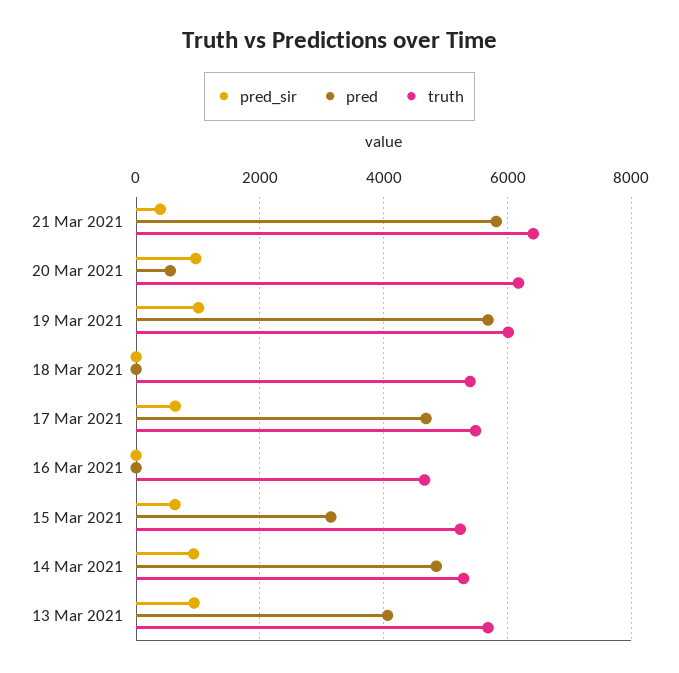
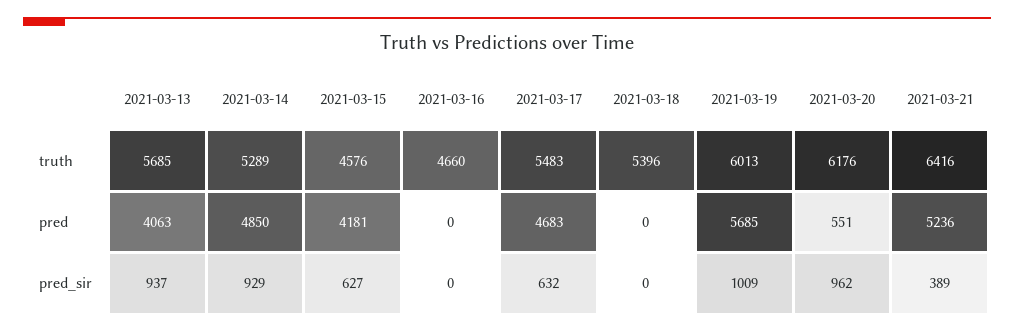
pred, 21 Mar 2021: 5800 -> 5236
pred, 15 Mar 2021: 3200 -> 4181
truth, 15 Mar 2021: 5200 -> 4576

